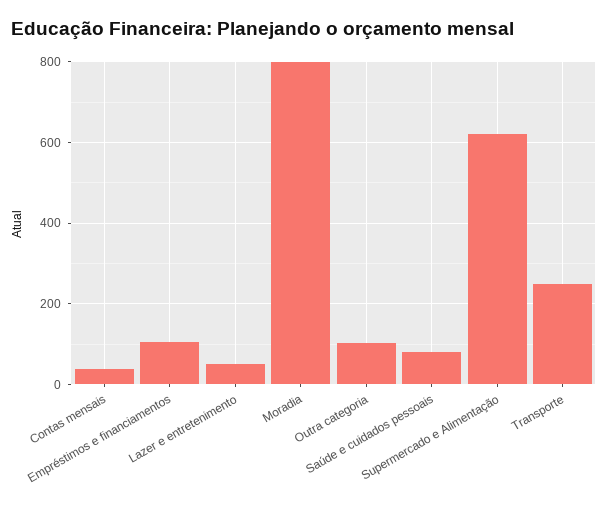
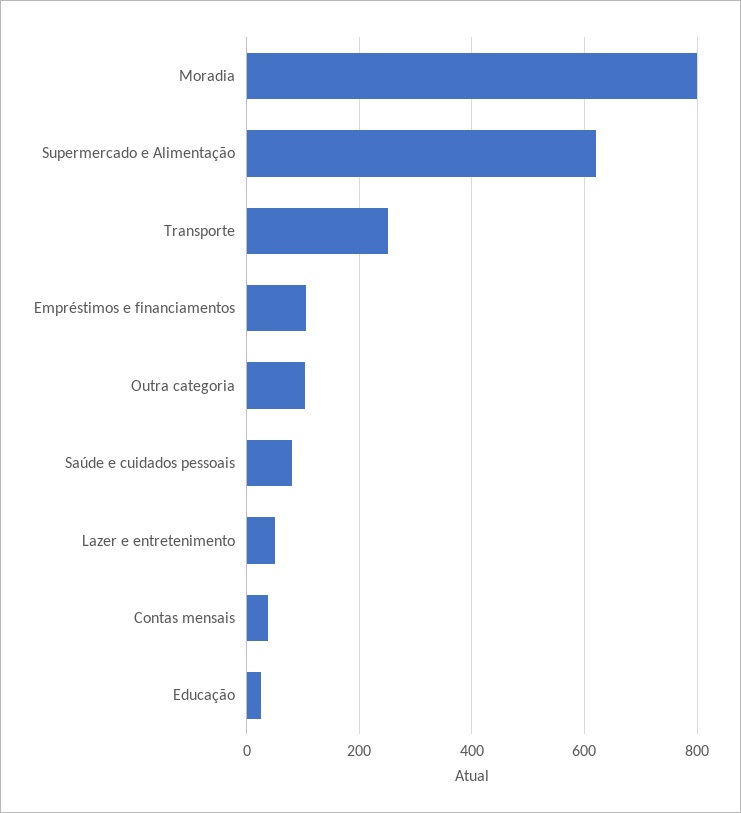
Educação: none -> 20

